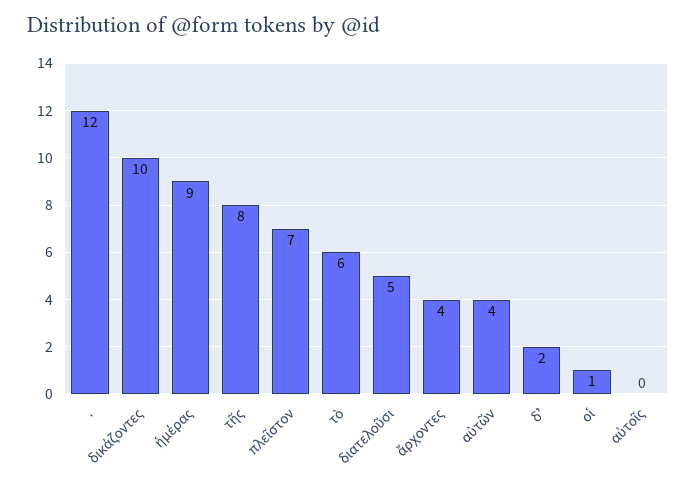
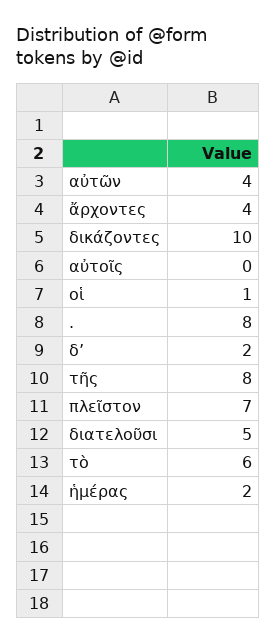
.: 12 -> 8
ἡμέρας: 9 -> 2

